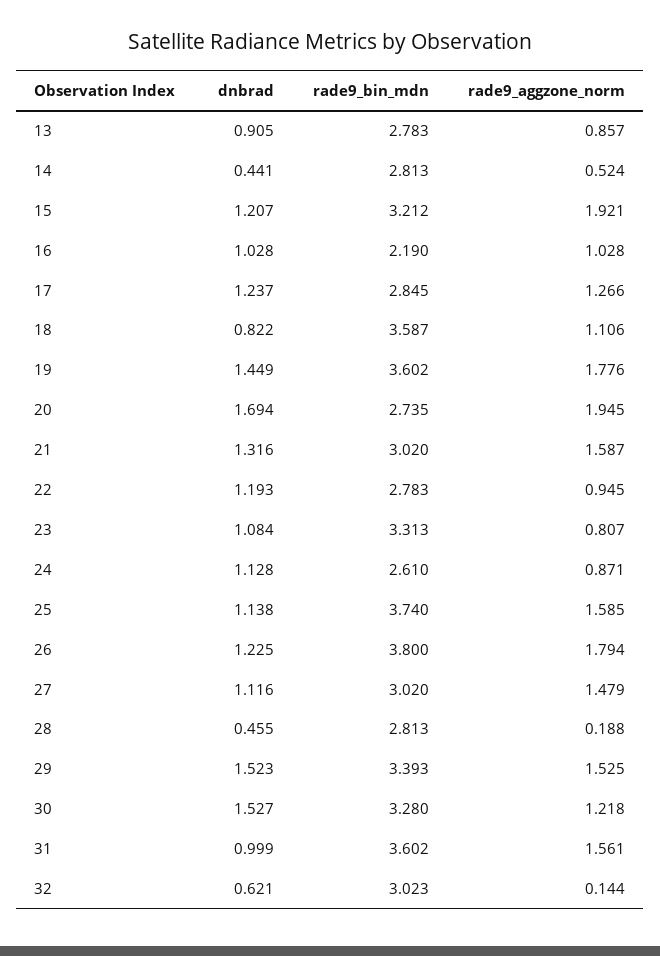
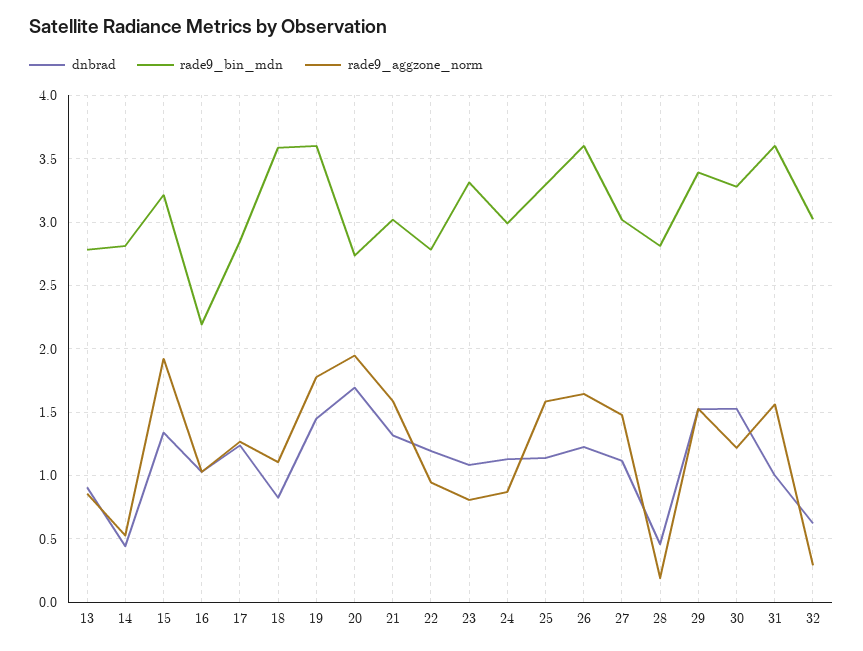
dnbrad, 15: 1.207 -> 1.35
rade9_bin_mdn, 24: 2.61 -> 3
rade9_bin_mdn, 25: 3.74 -> 3.3
rade9_bin_mdn, 26: 3.8 -> 3.6
rade9_aggzone_norm, 26: 1.794 -> 1.65
rade9_aggzone_norm, 32: 0.144 -> 0.3

